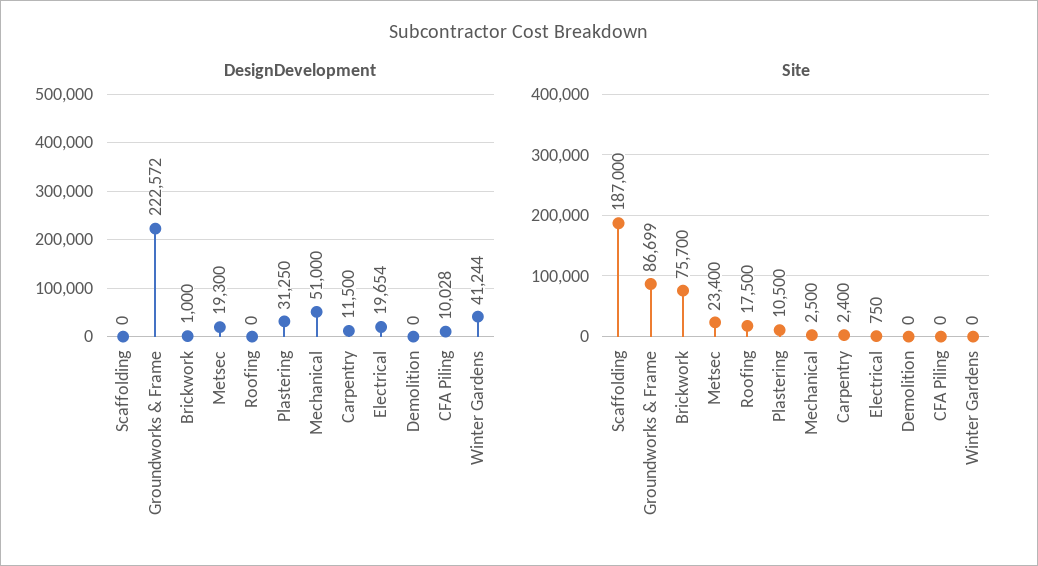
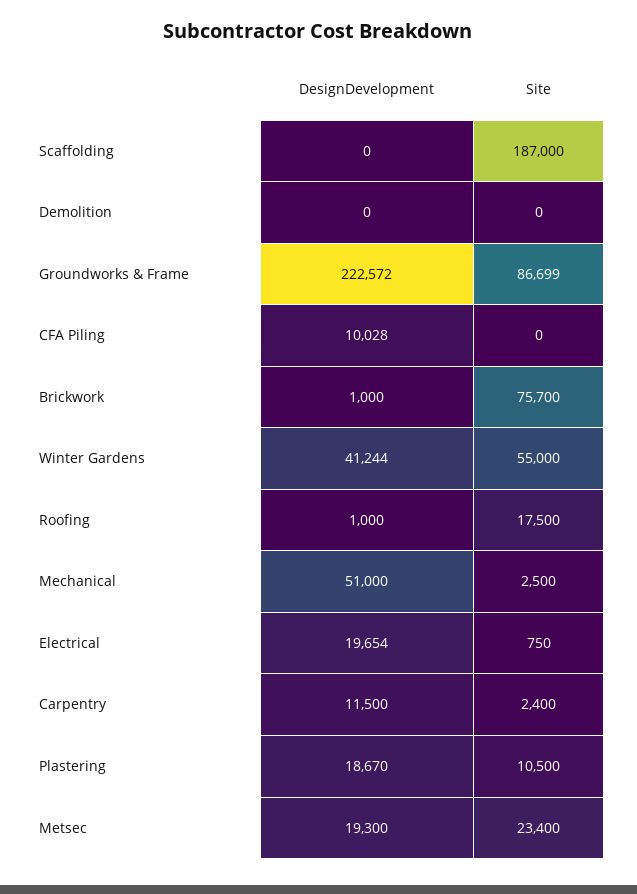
DesignDevelopment, Roofing: 0 -> 1000
DesignDevelopment, Plastering: 31250 -> 18670
Site, Winter Gardens: 0 -> 55000

